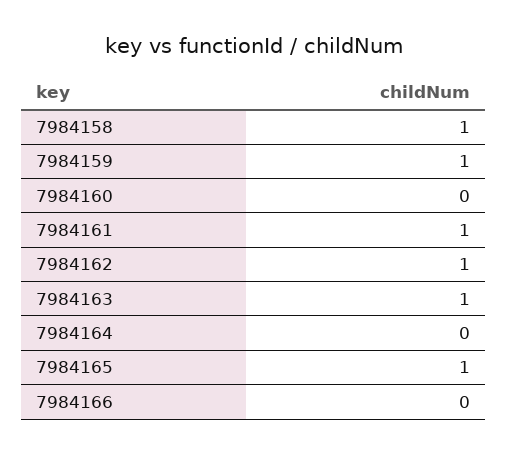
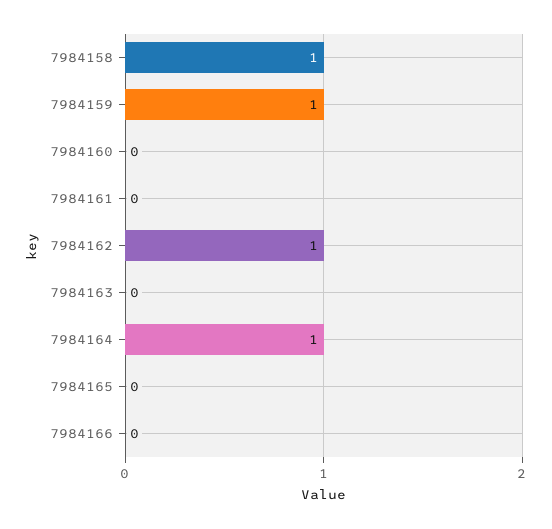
7984161: 1 -> 0
7984163: 1 -> 0
7984164: 0 -> 1
7984165: 1 -> 0

